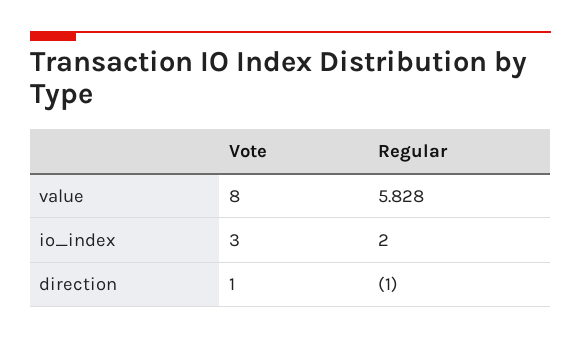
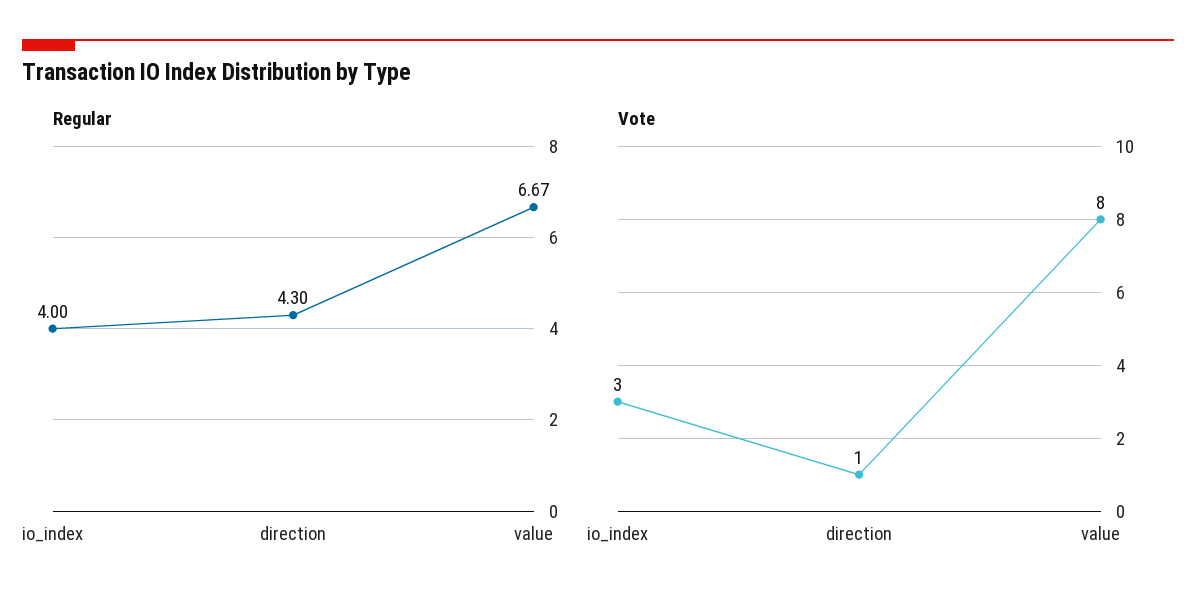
Regular, value: 5.828 -> 6.67
Regular, io_index: 2 -> 4
Regular, direction: -1 -> 4.3

